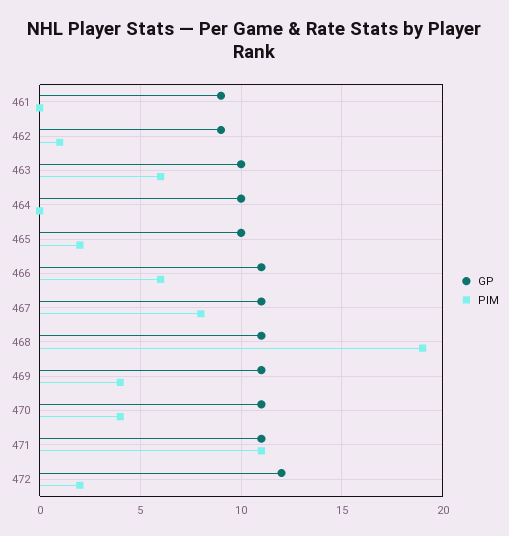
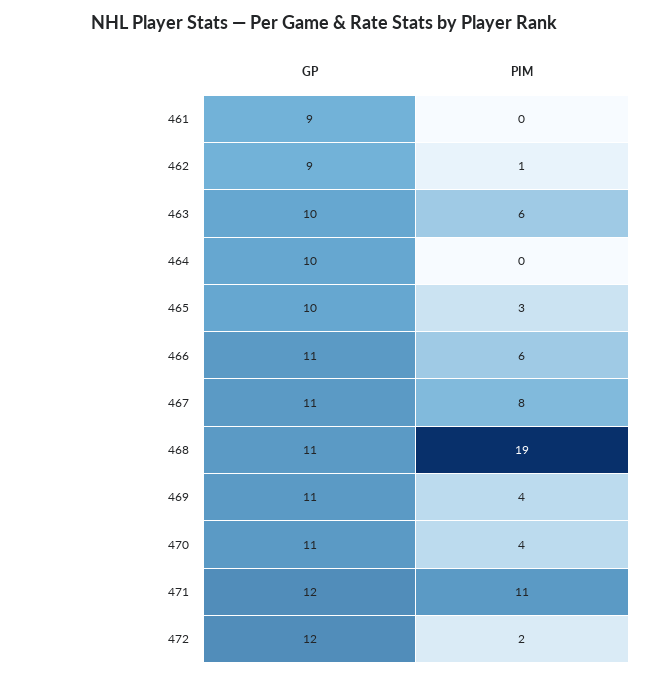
PIM, 465: 2 -> 3
GP, 471: 11 -> 12

